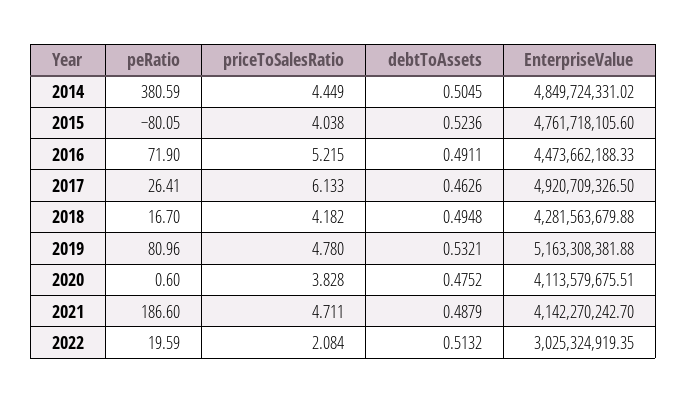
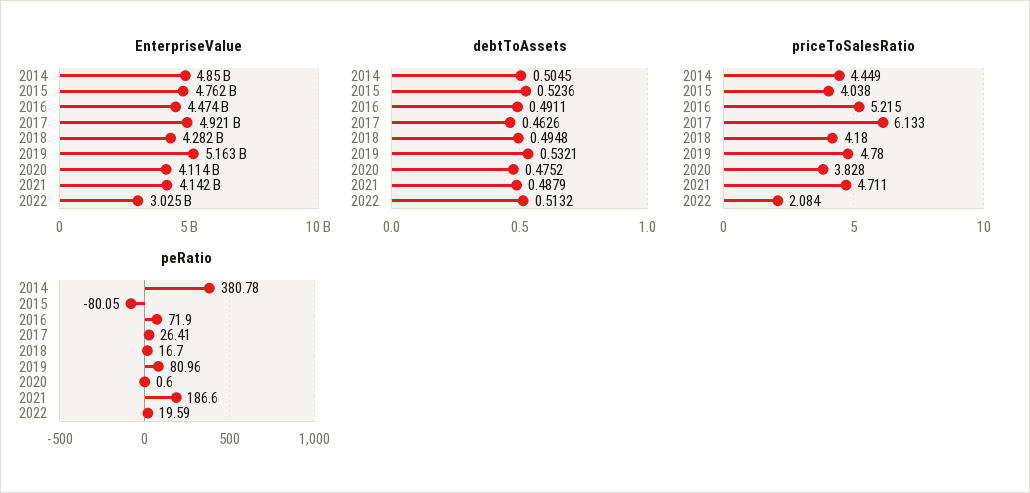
peRatio, 2014: 380.59 -> 380.78
priceToSalesRatio, 2018: 4.182 -> 4.18

